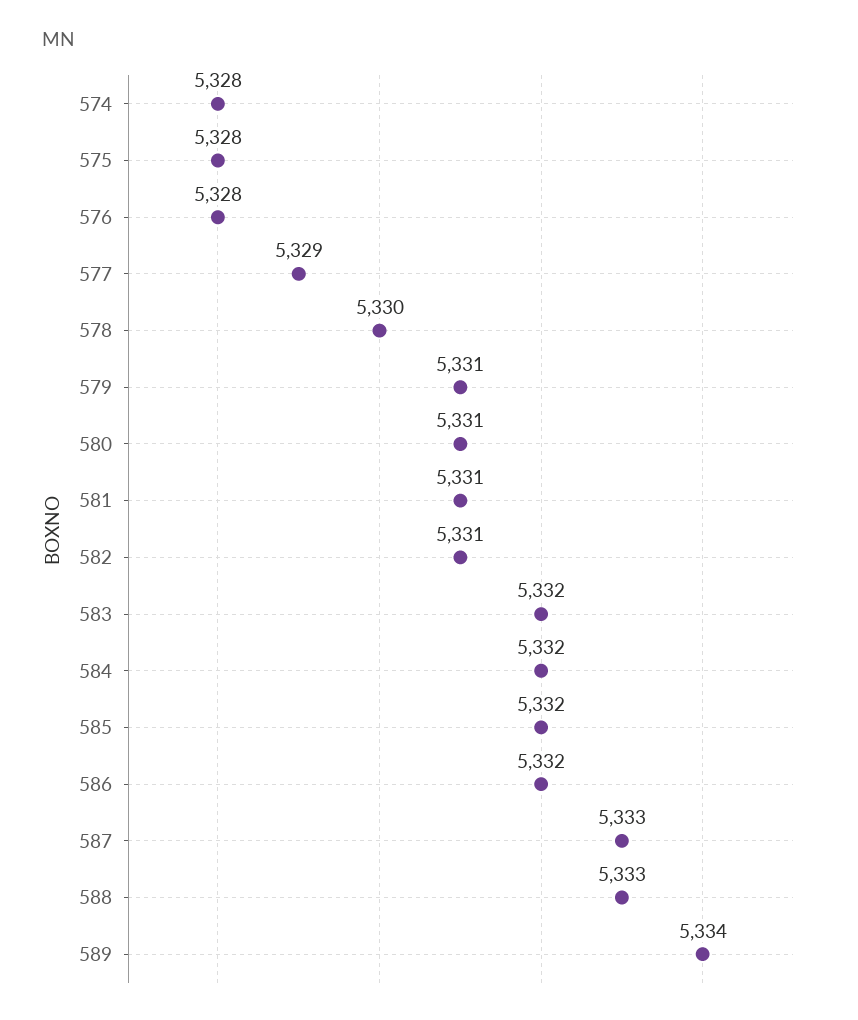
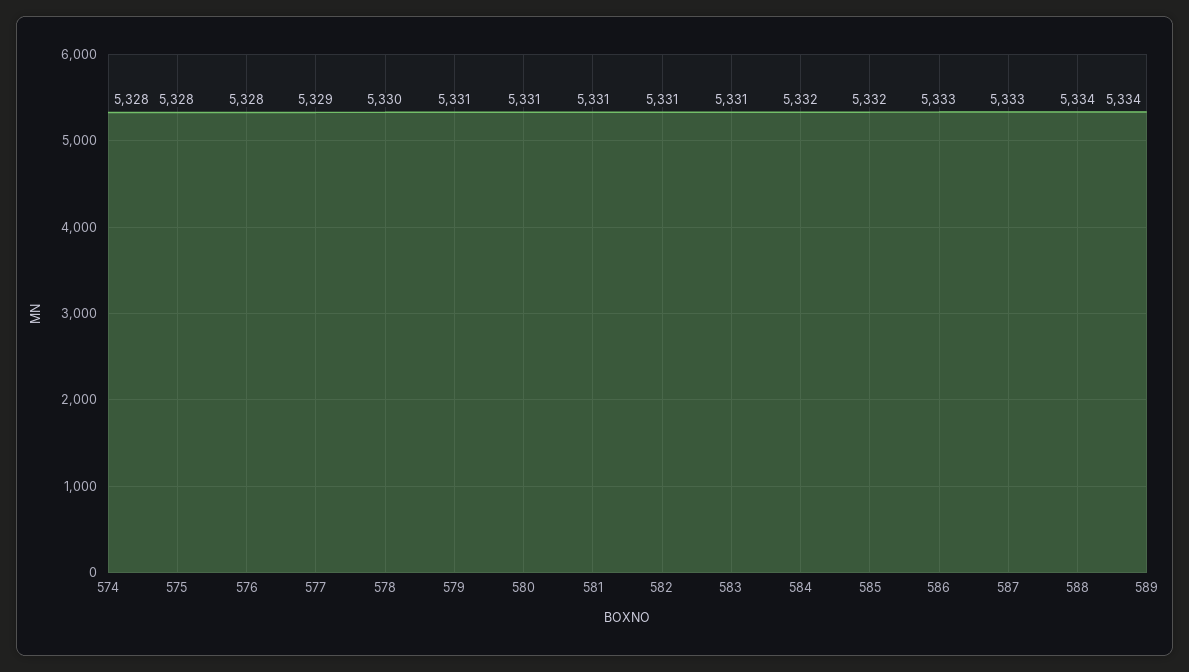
583: 5332 -> 5331
586: 5332 -> 5333
588: 5333 -> 5334

